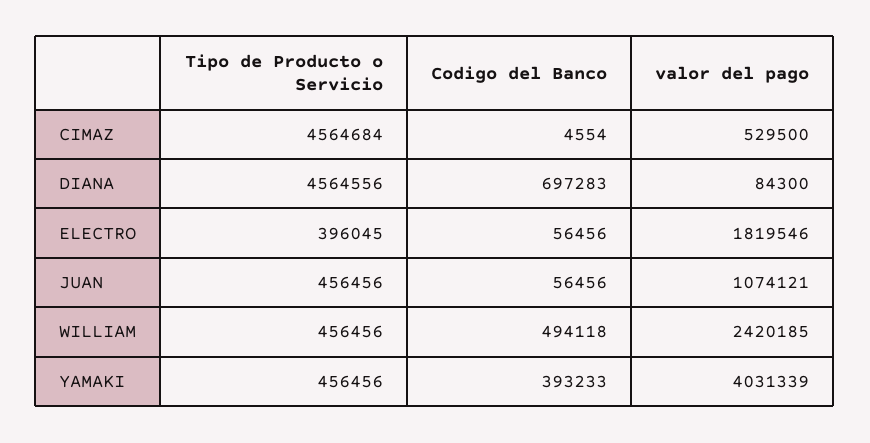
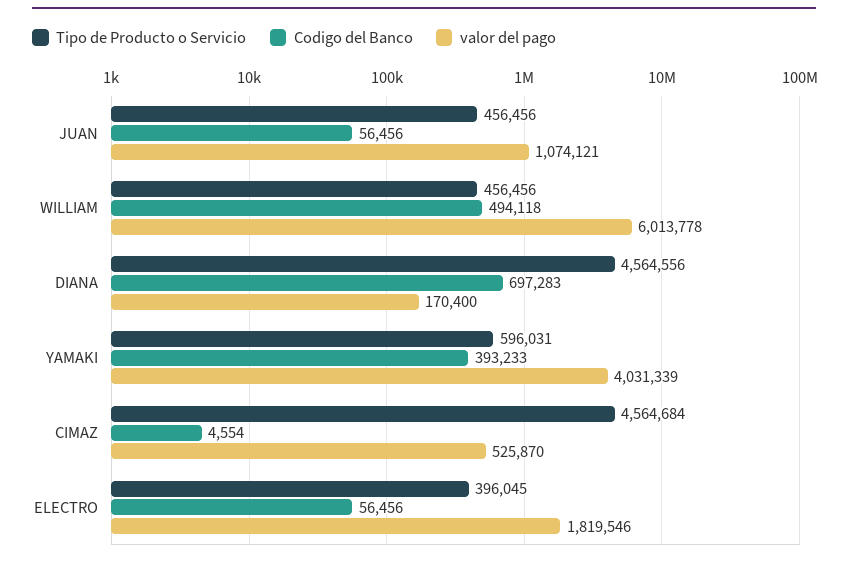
valor del pago, CIMAZ: 529500 -> 525870
valor del pago, DIANA: 84300 -> 170400
valor del pago, WILLIAM: 2420185 -> 6013778
Tipo de Producto o Servicio, YAMAKI: 456456 -> 596031

